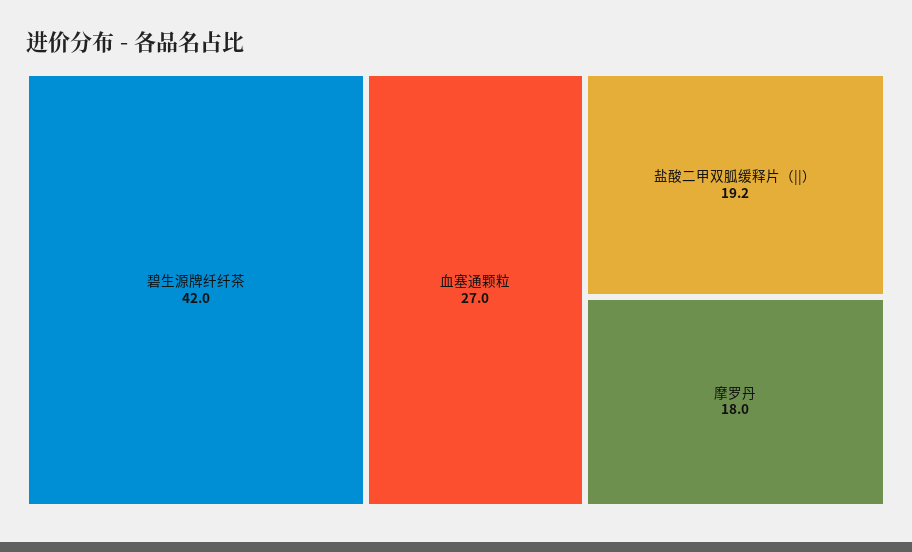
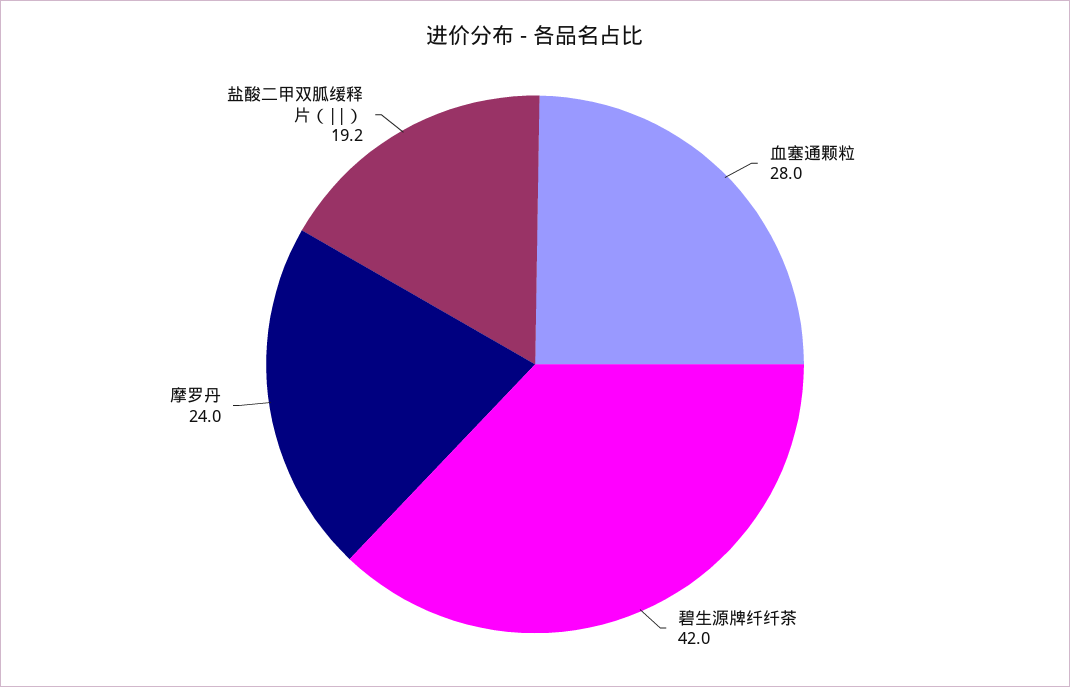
血塞通颗粒: 27 -> 28
摩罗丹: 18 -> 24

